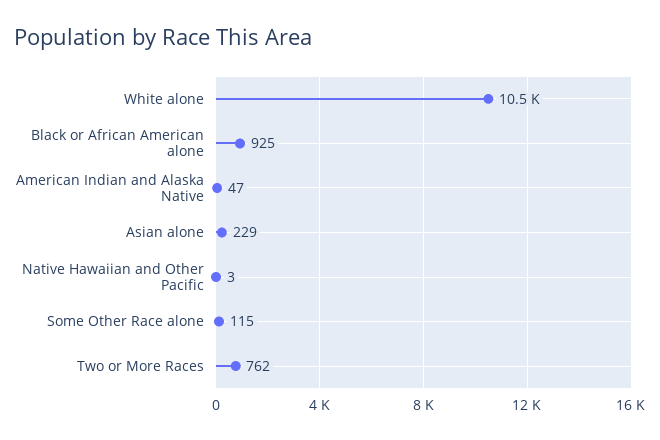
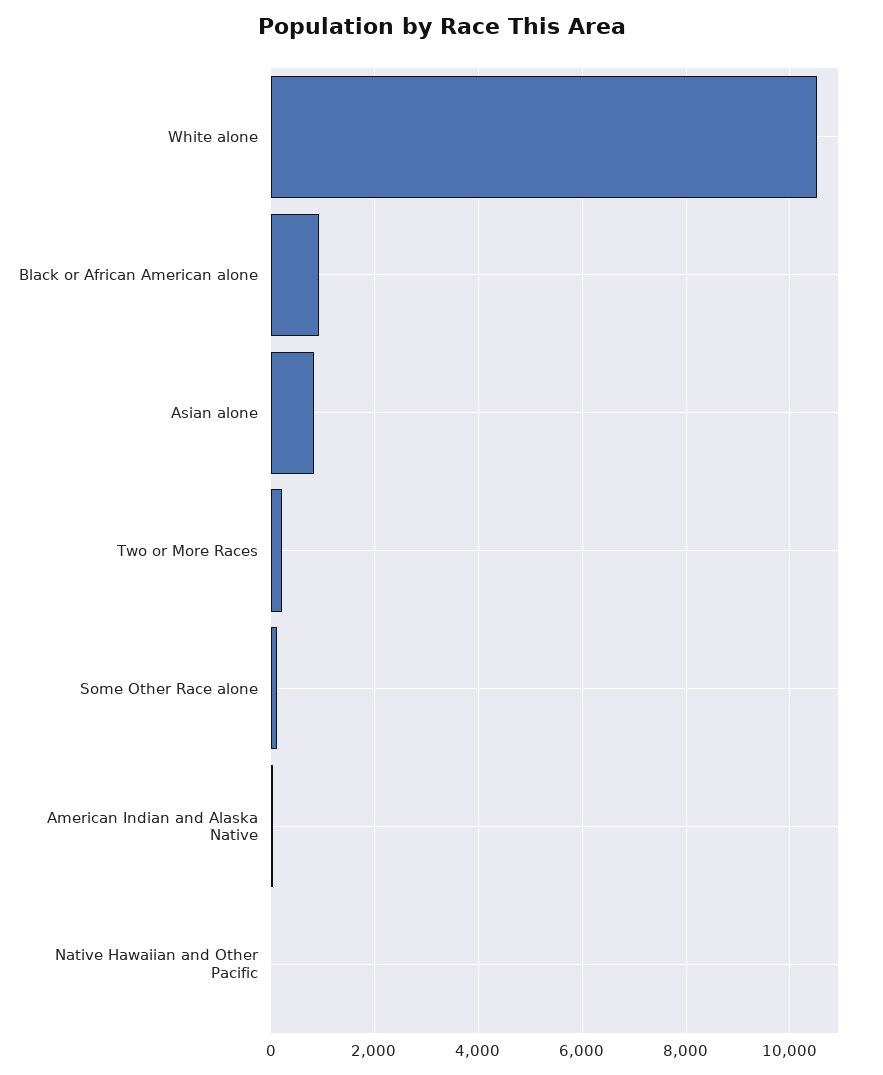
Asian alone: 229 -> 800
Two or More Races: 762 -> 200

